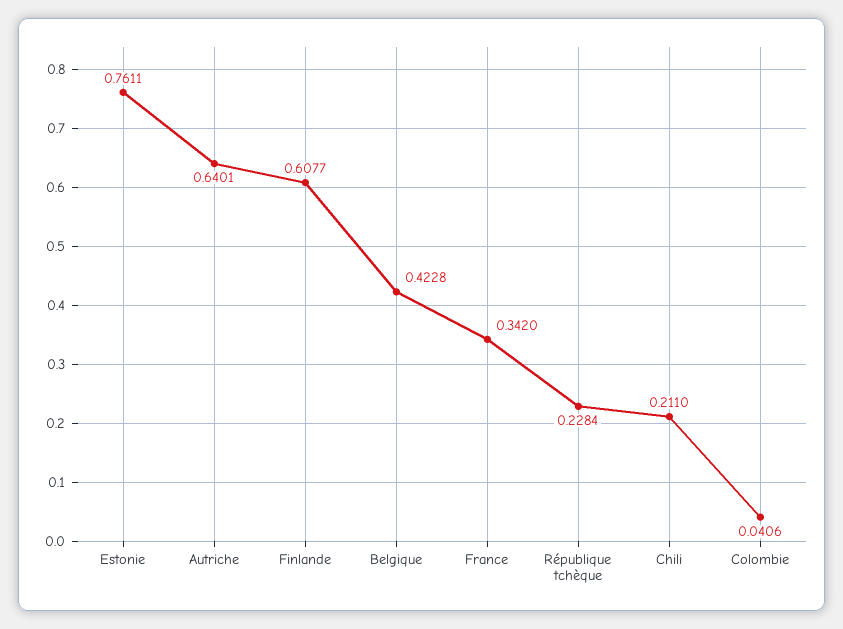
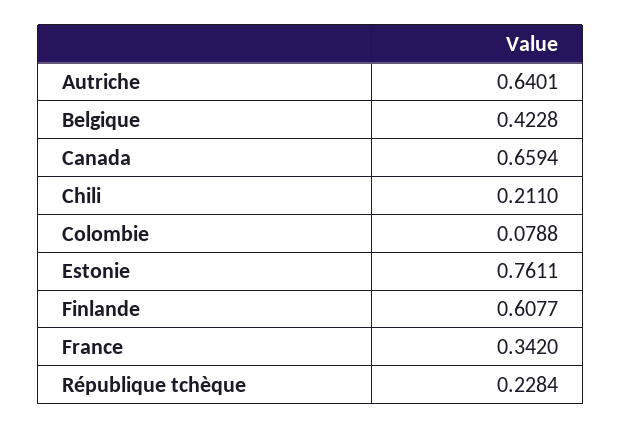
Colombie: 0.0406 -> 0.0788
Canada: none -> 0.6594

